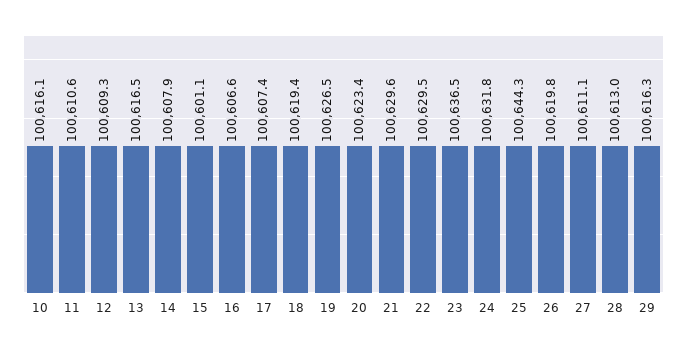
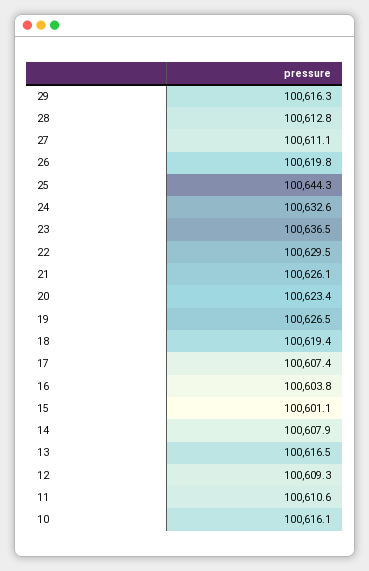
16: 100606.6 -> 100603.8
21: 100629.6 -> 100626.1
24: 100631.8 -> 100632.6
28: 100613 -> 100612.8

